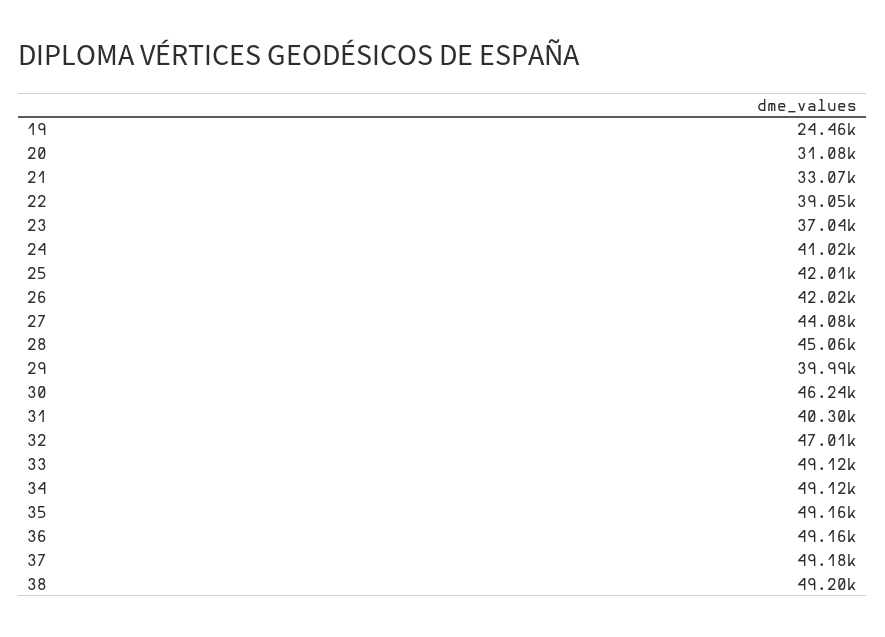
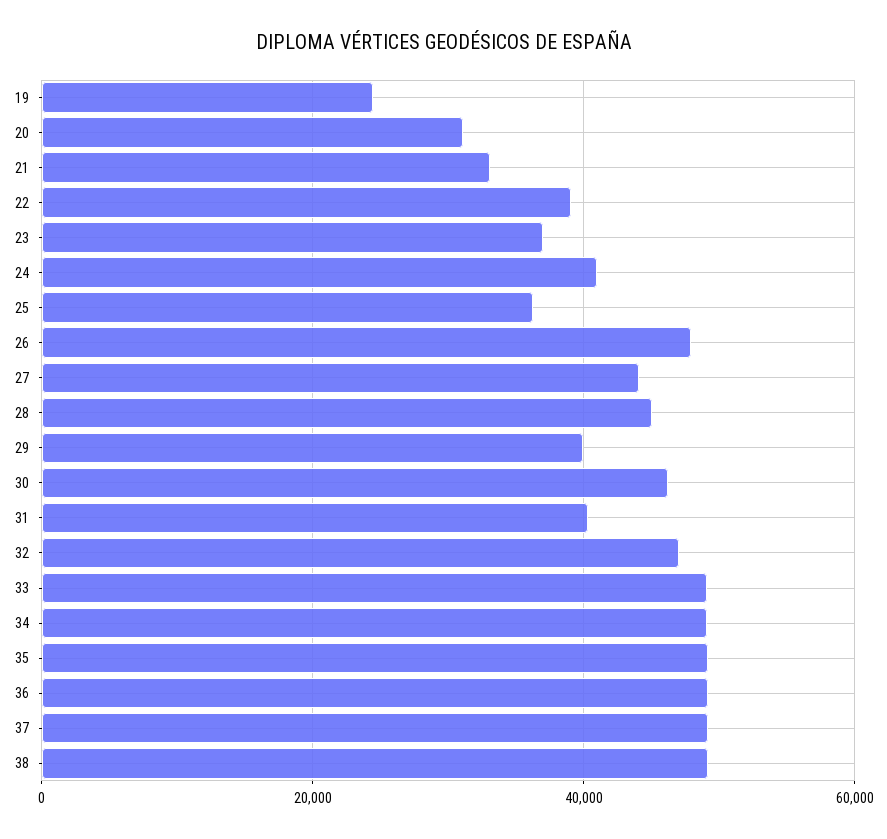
25: 42010 -> 36000
26: 42020 -> 48000

